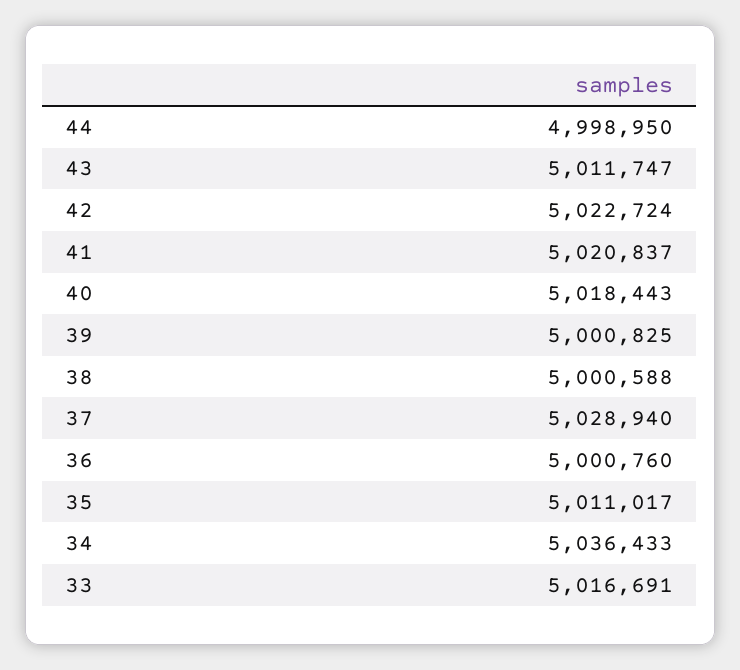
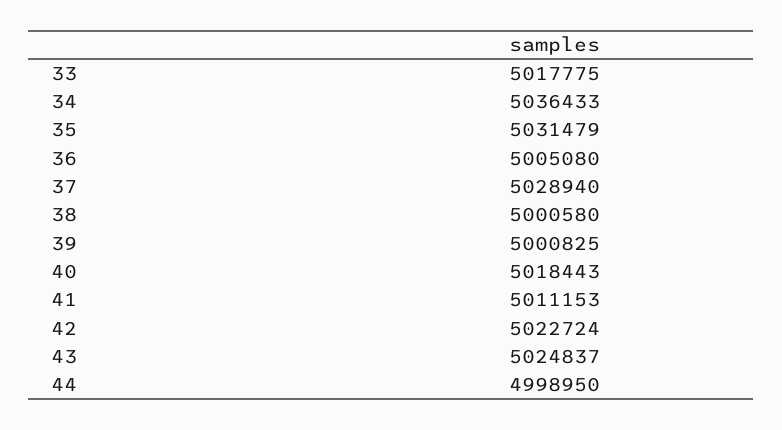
43: 5011747 -> 5024837
41: 5020837 -> 5011153
38: 5000588 -> 5000580
36: 5000760 -> 5005080
35: 5011017 -> 5031479
33: 5016691 -> 5017775

